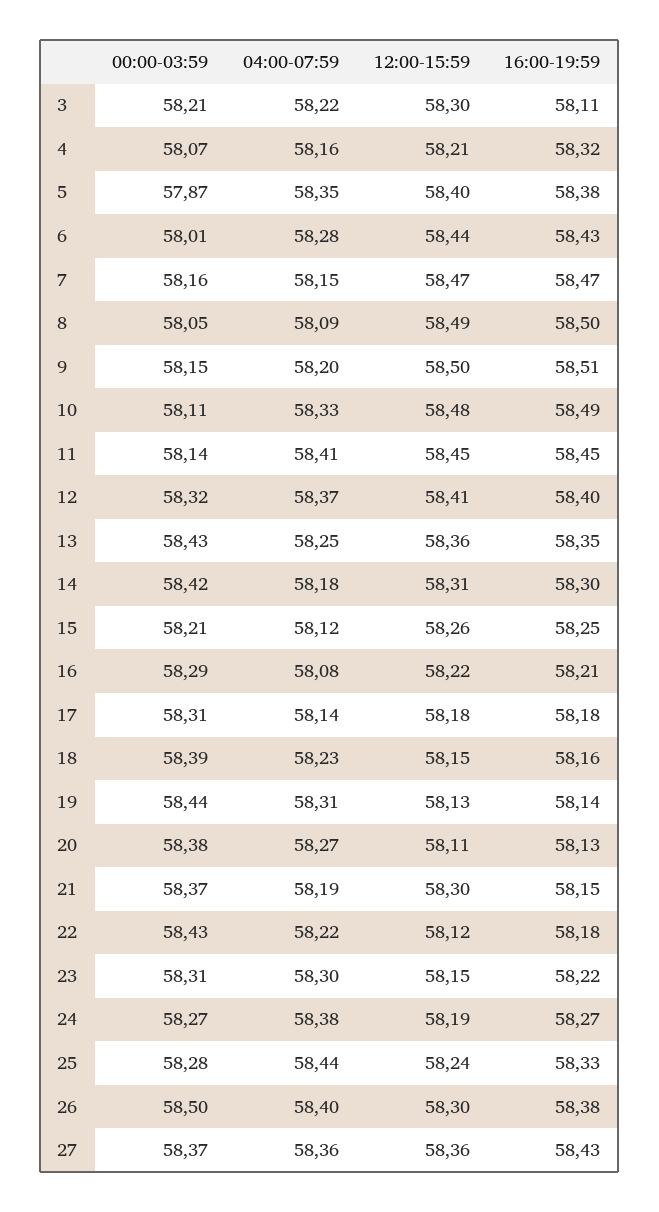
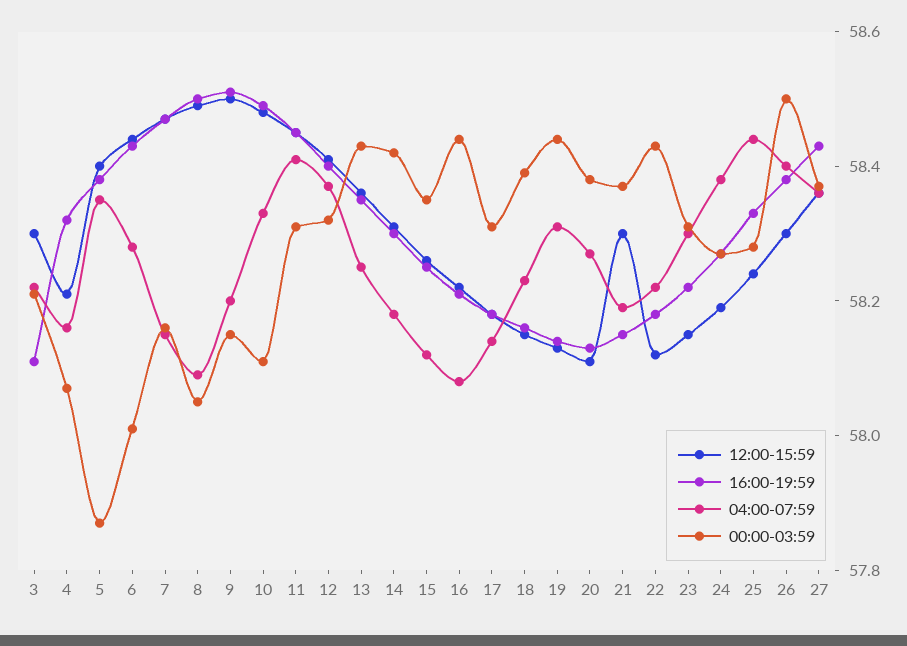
00:00-03:59, 11: 58.14 -> 58.3
00:00-03:59, 15: 58.21 -> 58.35
00:00-03:59, 16: 58.29 -> 58.45

